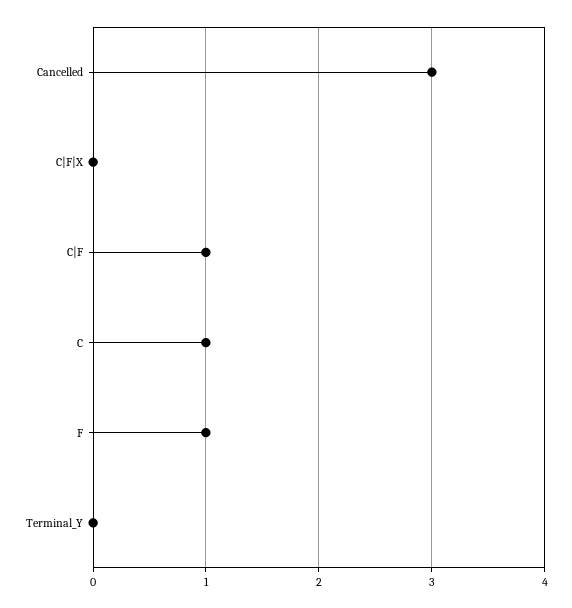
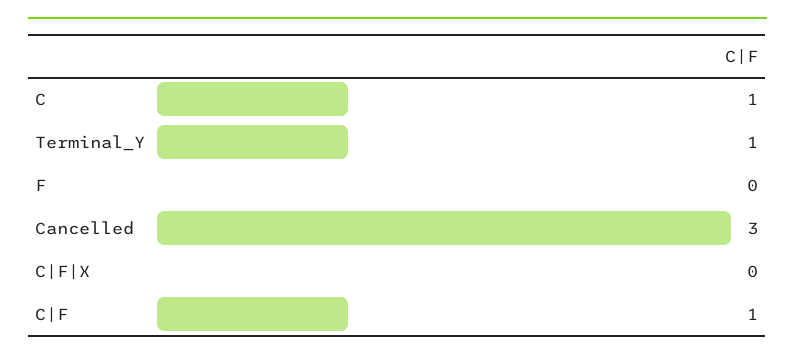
F: 1 -> 0
Terminal_Y: 0 -> 1

